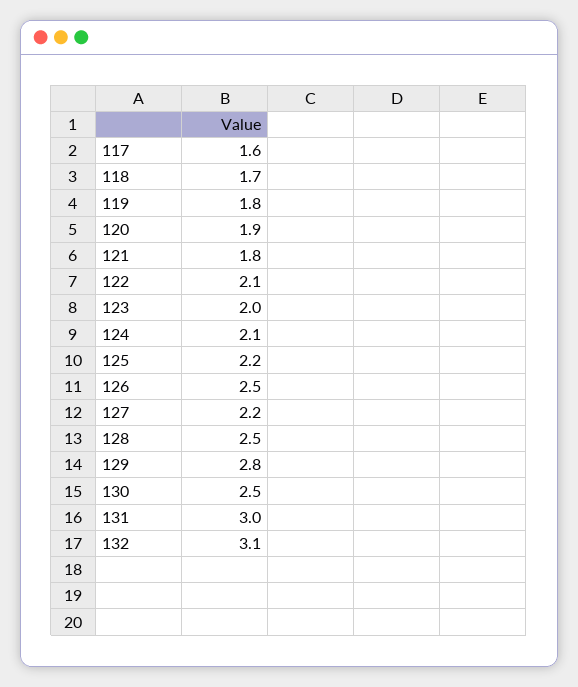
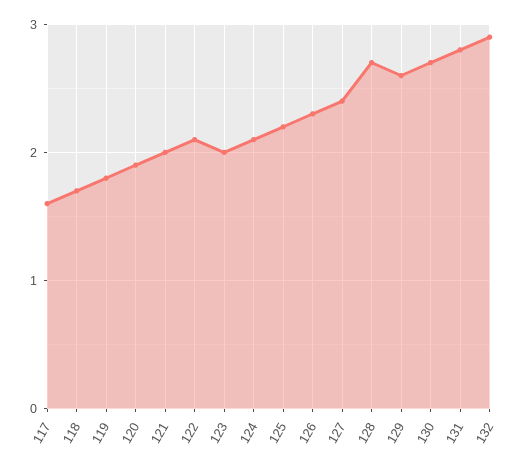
121: 1.8 -> 2
126: 2.5 -> 2.3
127: 2.2 -> 2.4
128: 2.5 -> 2.7
129: 2.8 -> 2.6
130: 2.5 -> 2.7
131: 3 -> 2.8
132: 3.1 -> 2.9

